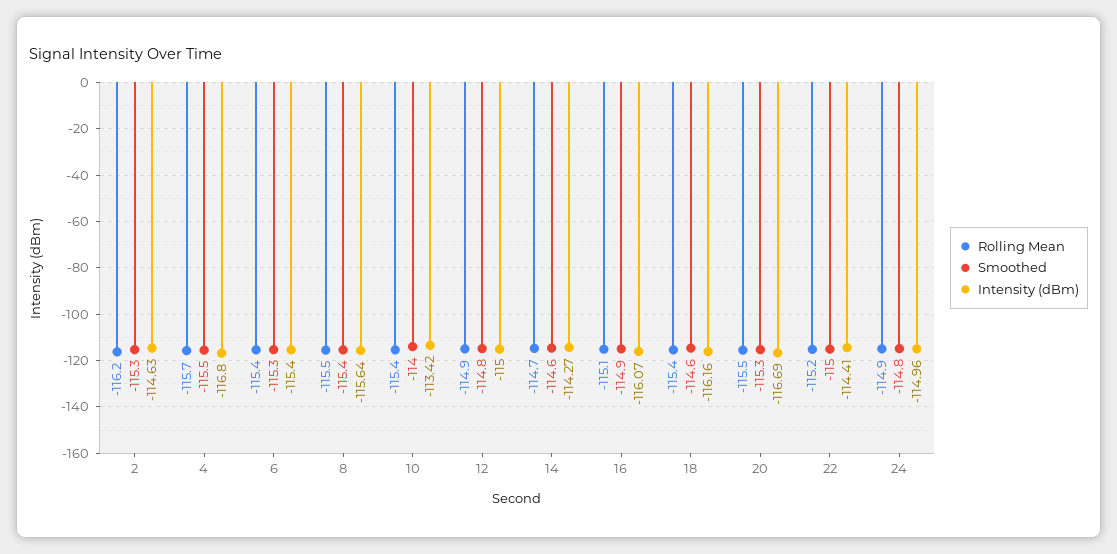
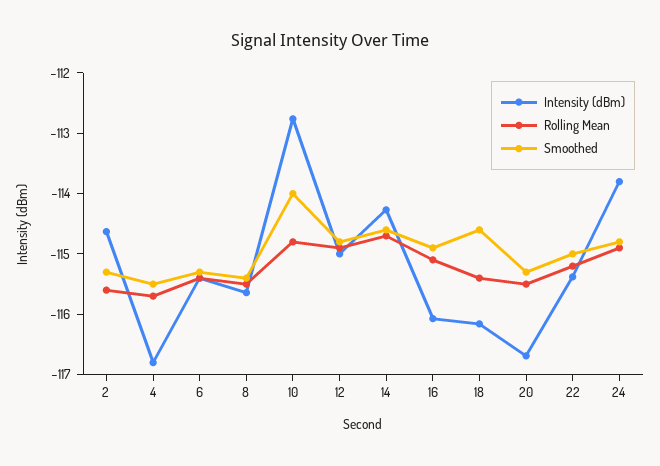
Rolling Mean, 2: -116.2 -> -115.6
Rolling Mean, 10: -115.4 -> -114.8
Intensity (dBm), 10: -113.42 -> -112.8
Intensity (dBm), 22: -114.41 -> -115.4
Intensity (dBm), 24: -114.96 -> -113.8

